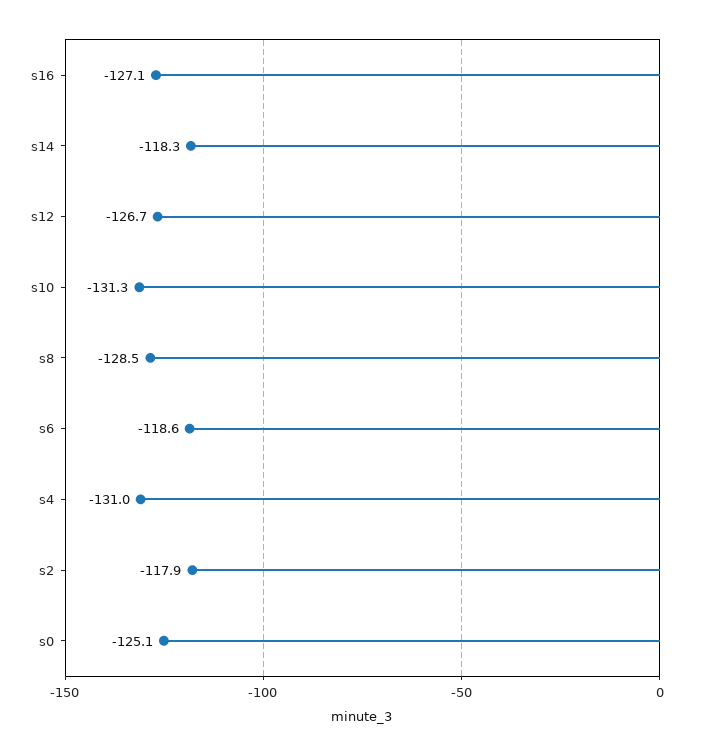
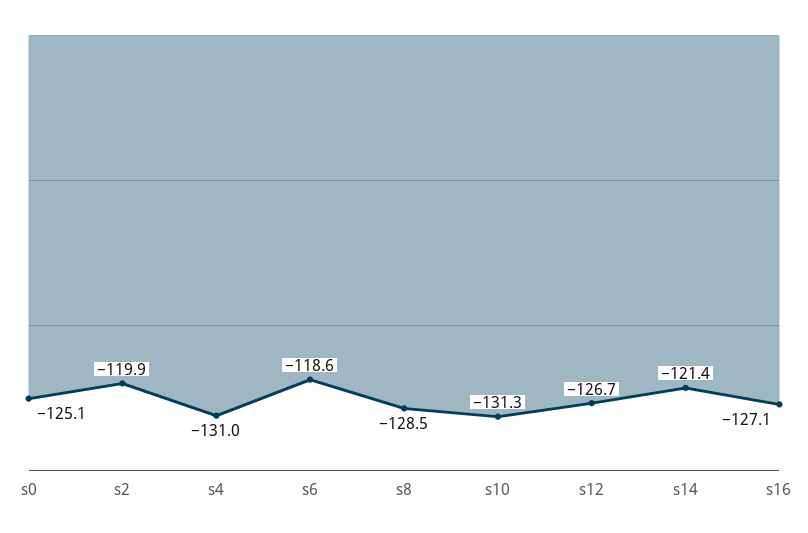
s14: -118.3 -> -121.4
s2: -117.9 -> -119.9

